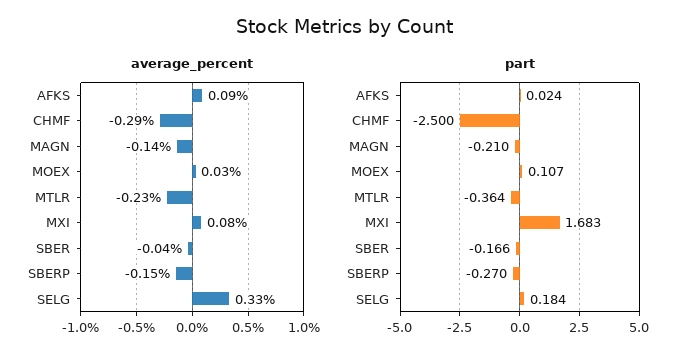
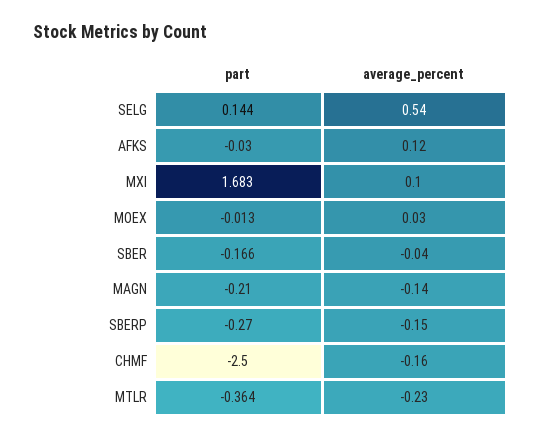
average_percent, AFKS: 0.09 -> 0.12
average_percent, CHMF: -0.29 -> -0.16
average_percent, MXI: 0.08 -> 0.1
average_percent, SELG: 0.33 -> 0.54
part, AFKS: 0.024 -> -0.03
part, MOEX: 0.107 -> -0.013
part, SELG: 0.184 -> 0.144

